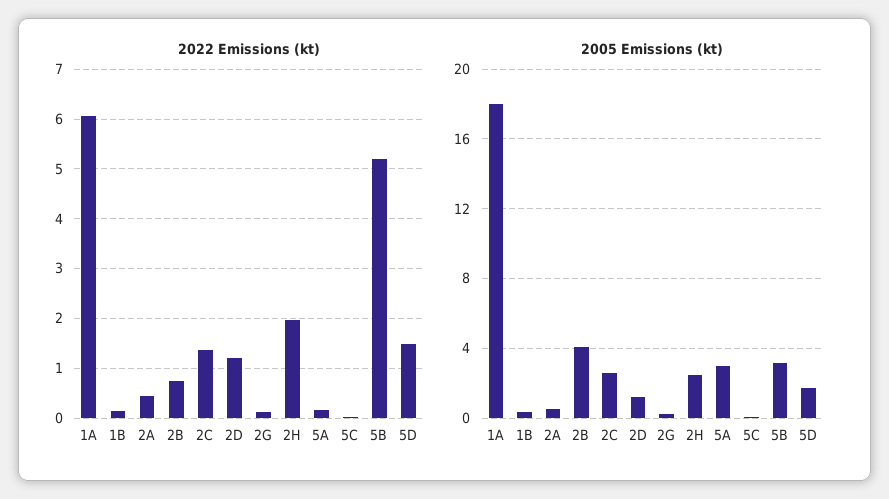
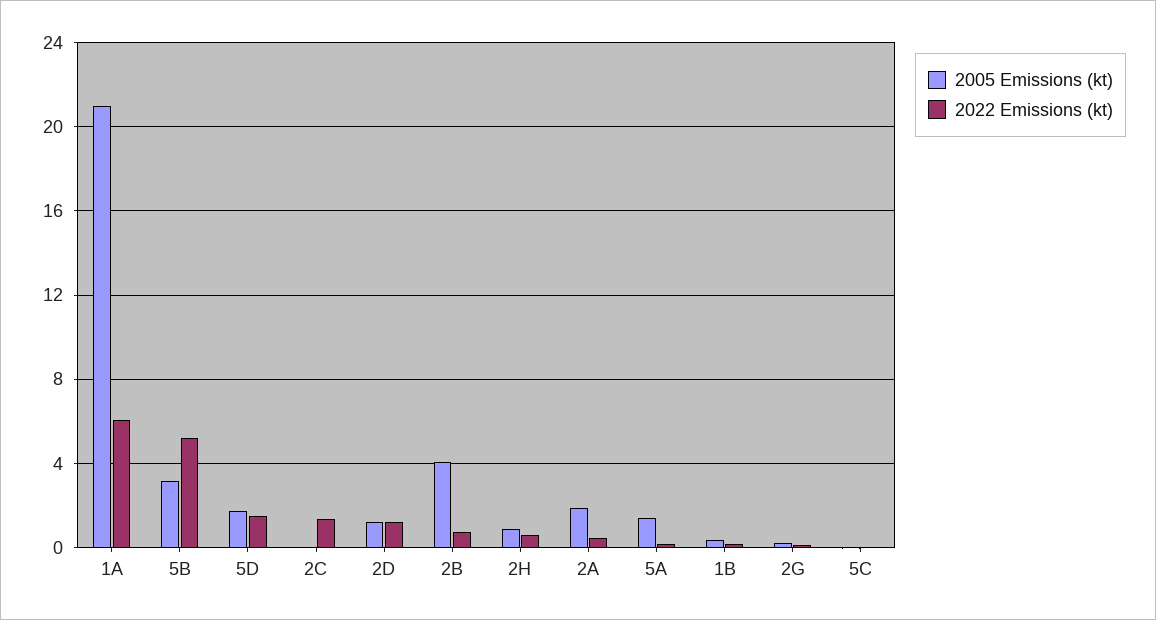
2022 Emissions (kt), 2H: 2 -> 0.5
2005 Emissions (kt), 1A: 18 -> 21
2005 Emissions (kt), 2A: 0.5 -> 2
2005 Emissions (kt), 2C: 2.5 -> 0
2005 Emissions (kt), 2H: 2.5 -> 1
2005 Emissions (kt), 5A: 3 -> 1.5

